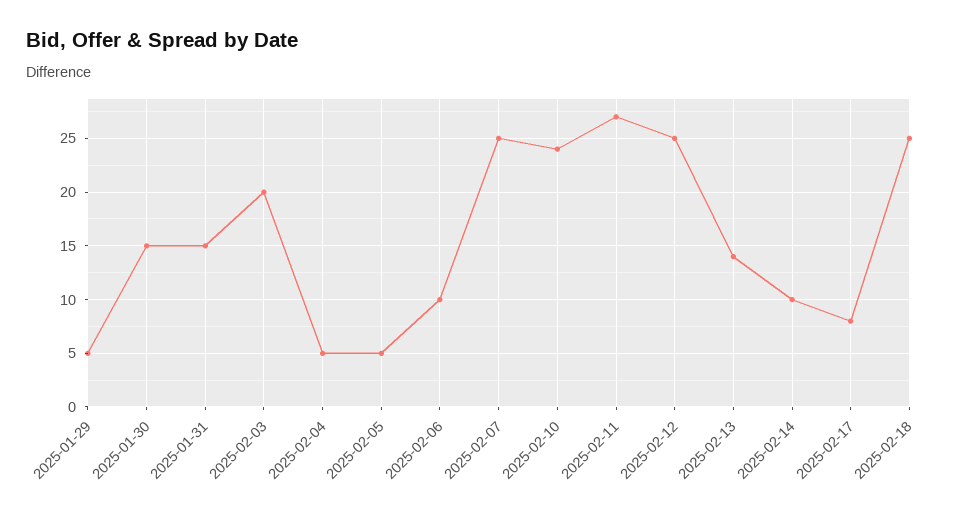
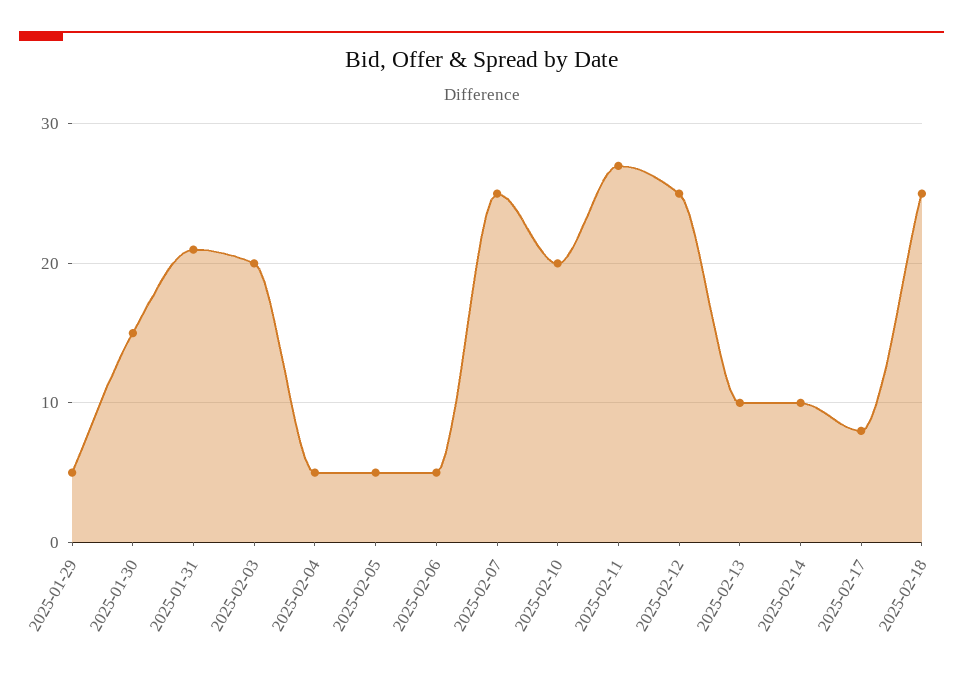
2025-01-31: 15 -> 21
2025-02-06: 10 -> 5
2025-02-10: 24 -> 20
2025-02-13: 14 -> 10

